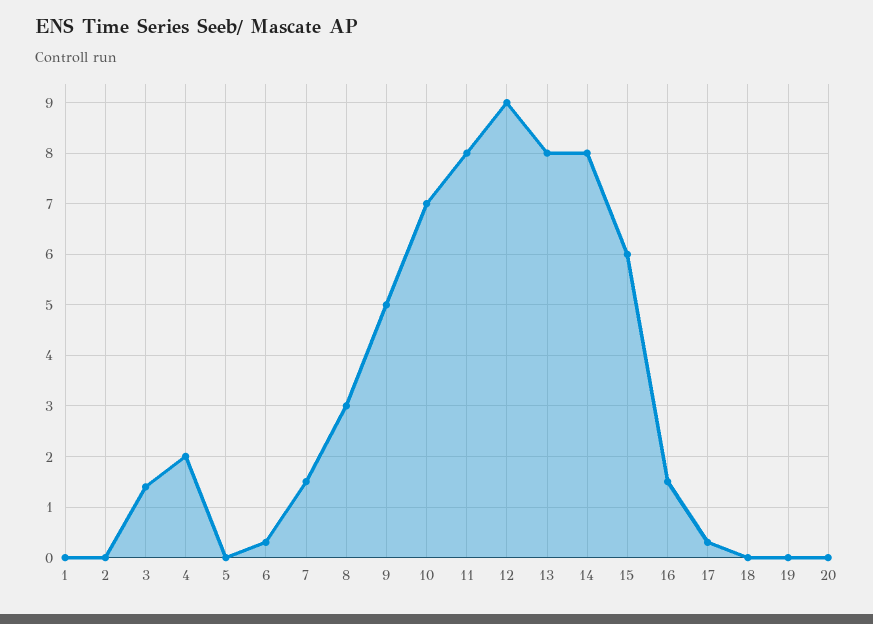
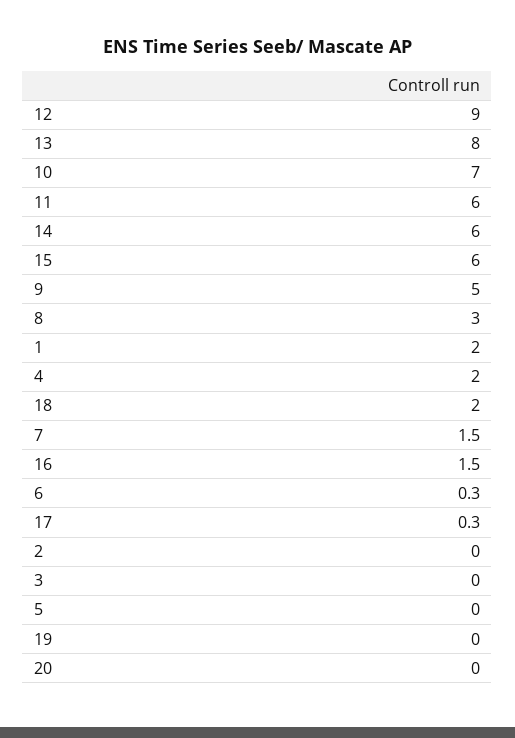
1: 0 -> 2
3: 1.5 -> 0
11: 8 -> 6
14: 8 -> 6
18: 0 -> 2

